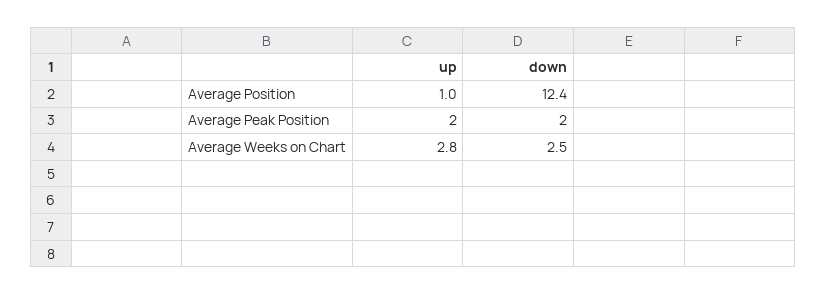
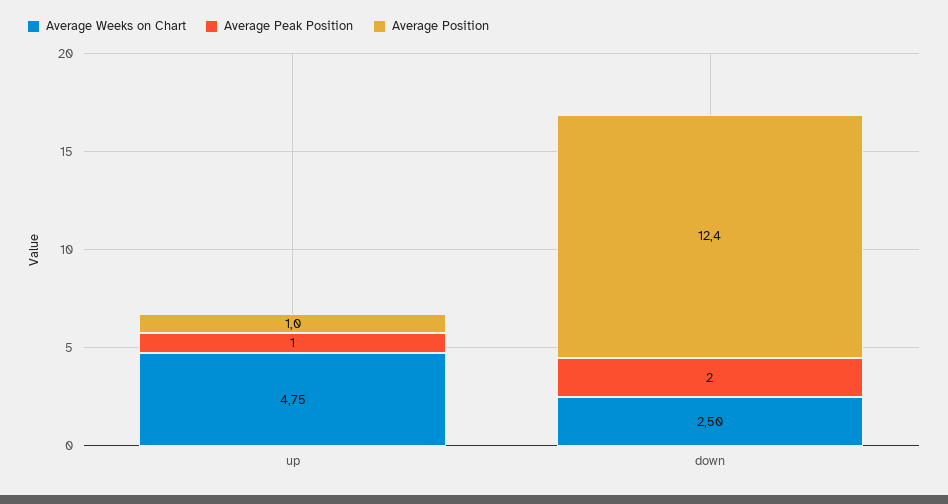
Average Peak Position, up: 2 -> 1
Average Weeks on Chart, up: 2.8 -> 4.75

